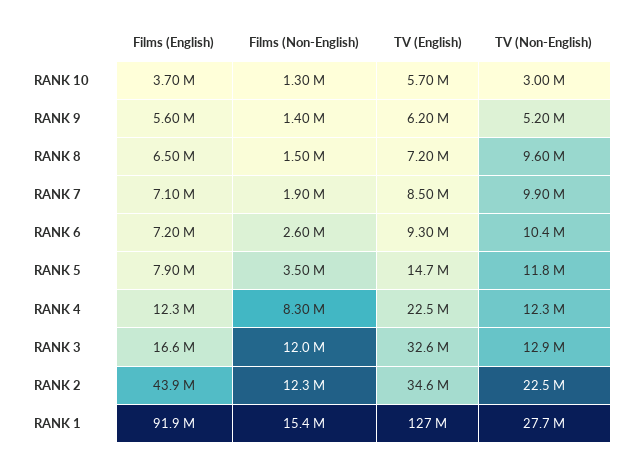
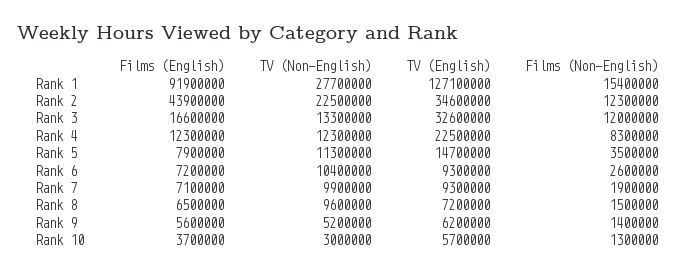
TV (English), RANK 7: 8500000 -> 9300000
TV (Non-English), RANK 5: 11800000 -> 11300000
TV (Non-English), RANK 3: 12900000 -> 13300000

